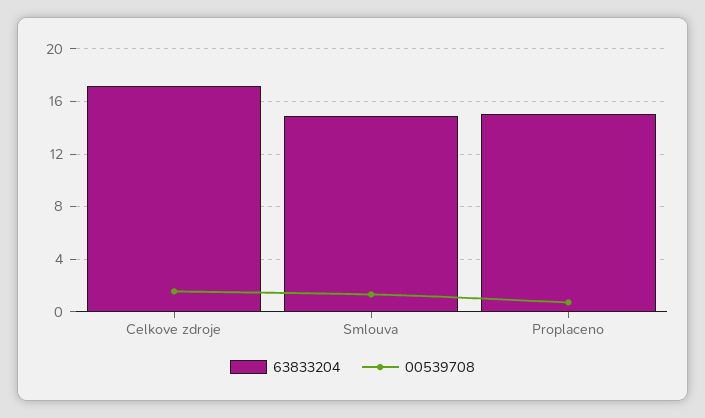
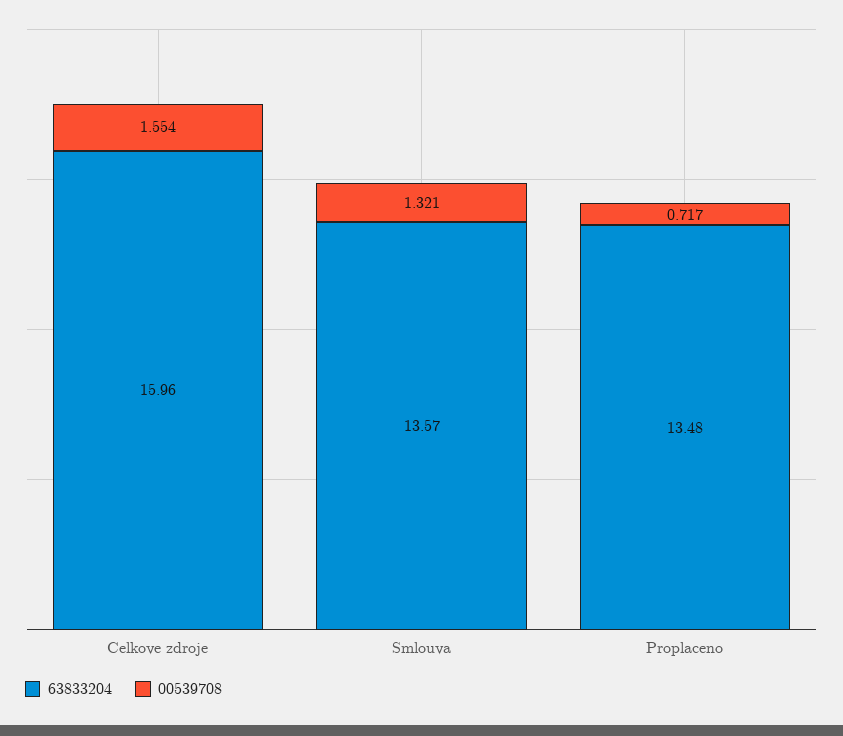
63833204, Celkove zdroje: 17 -> 15.96
63833204, Smlouva: 15 -> 13.57
63833204, Proplaceno: 15 -> 13.48

